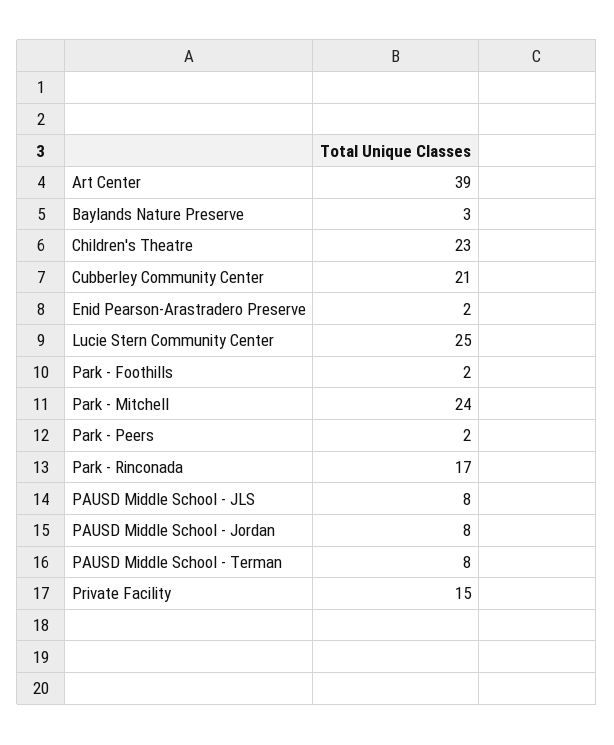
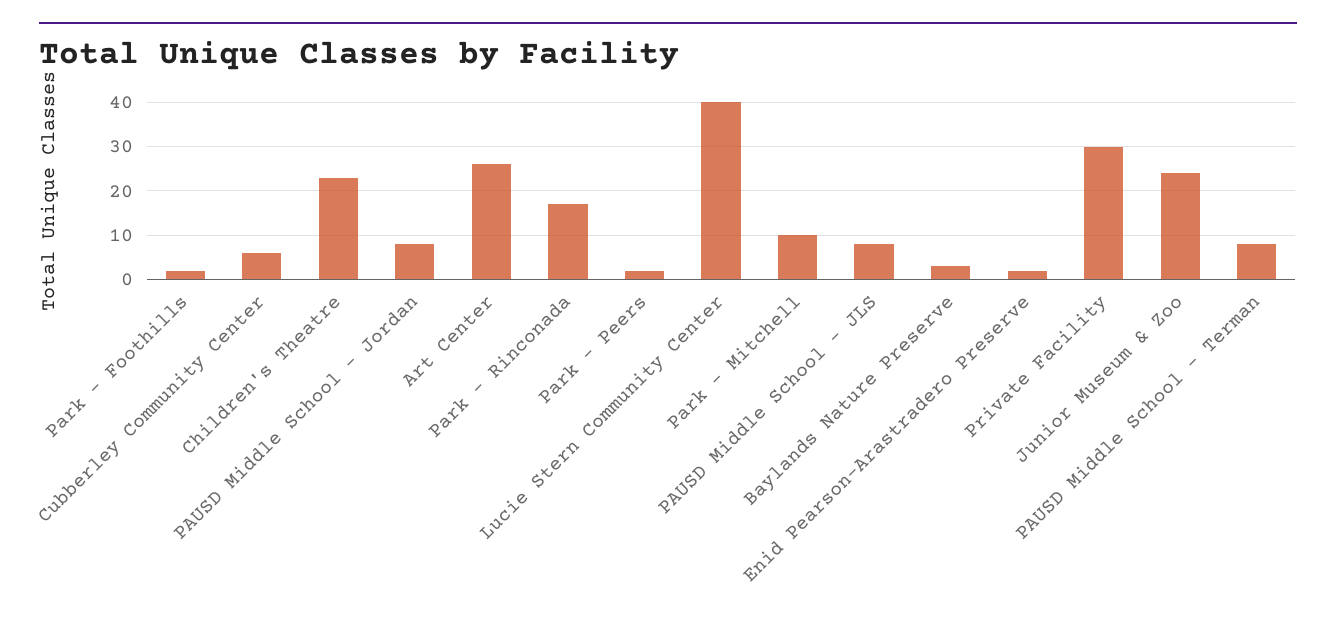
Art Center: 39 -> 25
Cubberley Community Center: 21 -> 5
Lucie Stern Community Center: 25 -> 40
Park - Mitchell: 24 -> 10
Private Facility: 15 -> 30
Junior Museum & Zoo: none -> 25

